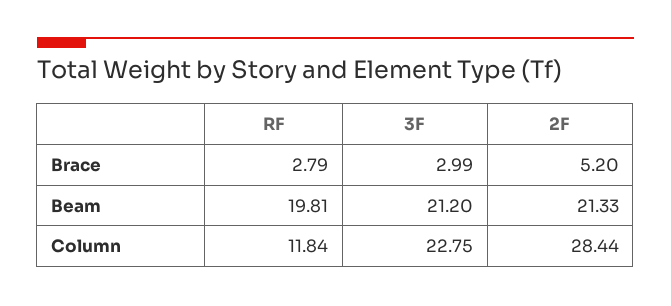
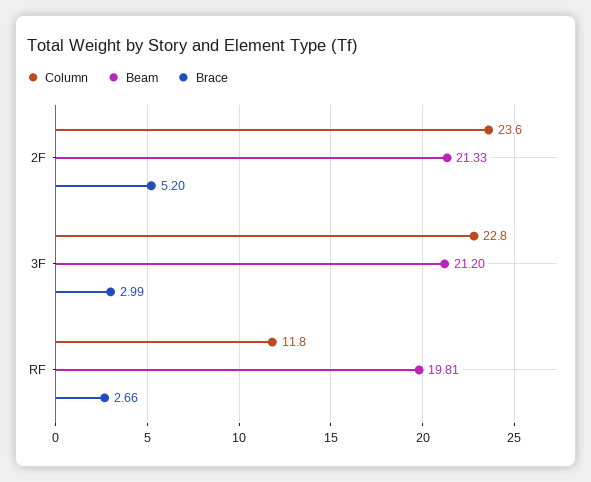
Brace, RF: 2.79 -> 2.66
Column, 2F: 28.44 -> 23.6

